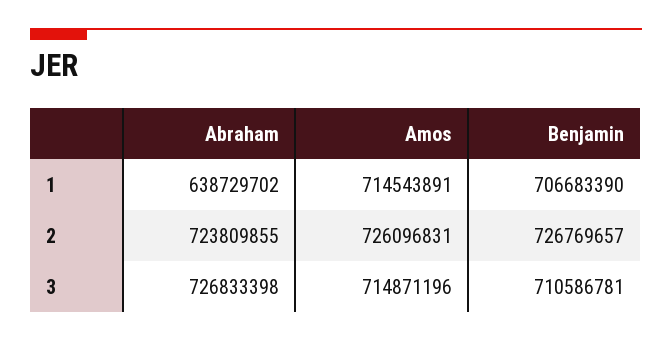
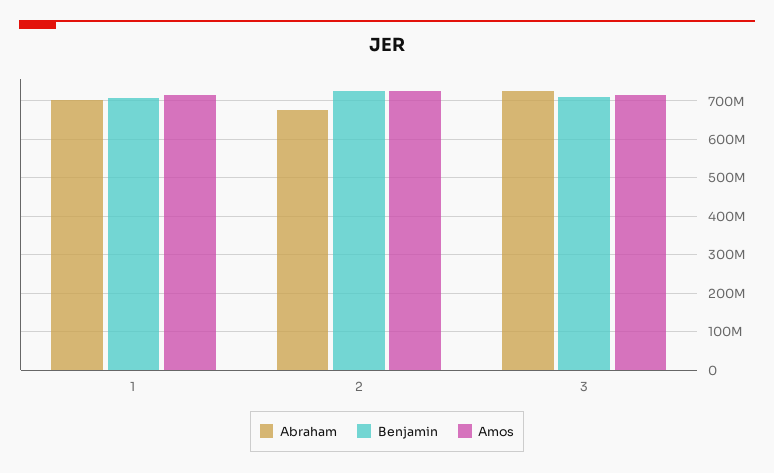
Abraham, 1: 638729702 -> 700000000
Abraham, 2: 723809855 -> 680000000

